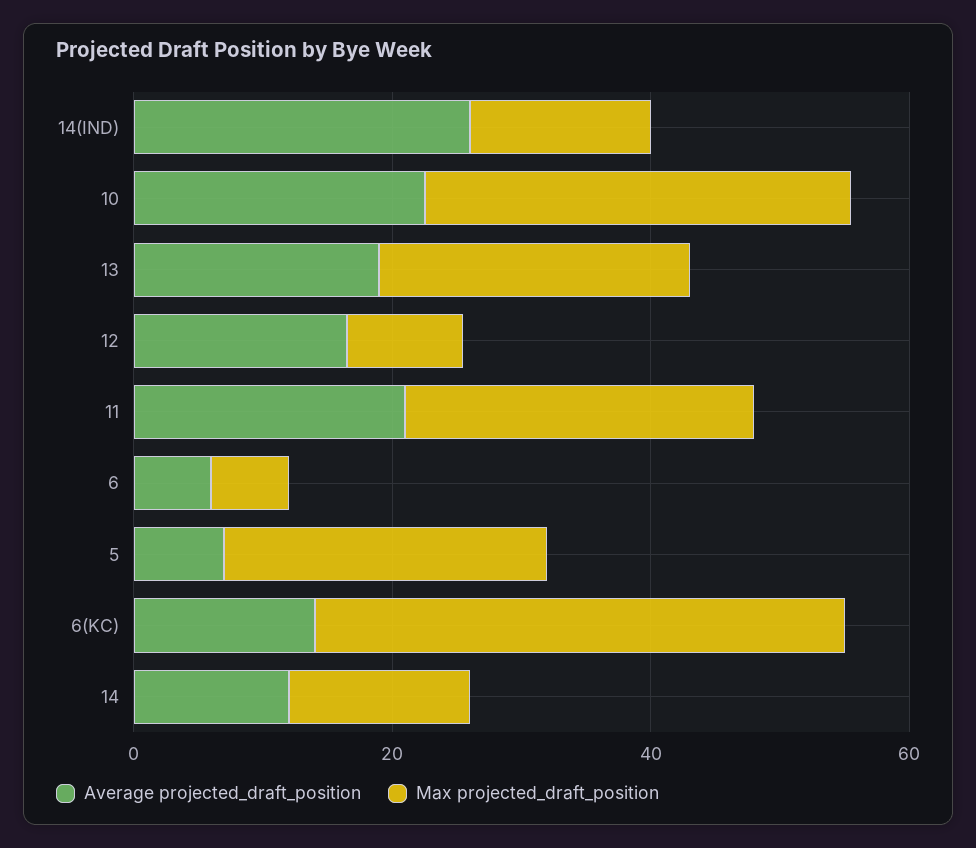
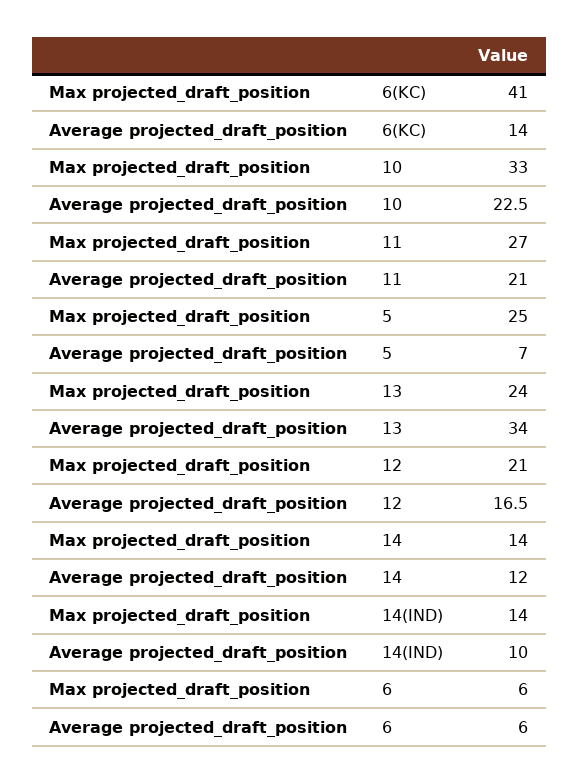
Average projected_draft_position, 14(IND): 25 -> 10
Average projected_draft_position, 13: 20 -> 34
Max projected_draft_position, 12: 10 -> 21

